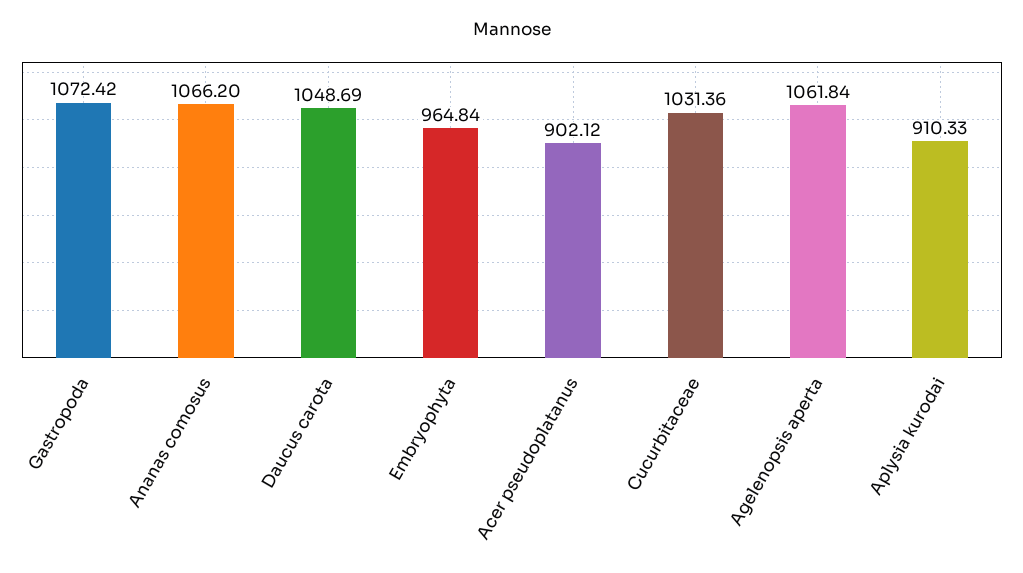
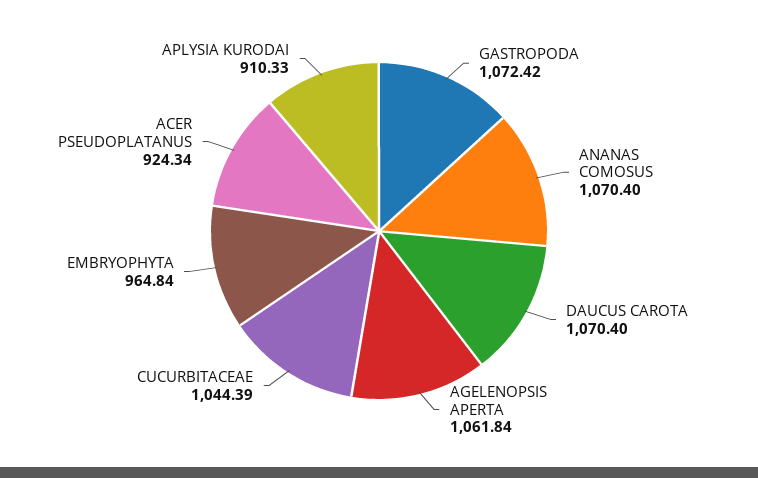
Ananas comosus: 1066.2 -> 1070.4
Daucus carota: 1048.69 -> 1070.4
Acer pseudoplatanus: 902.12 -> 924.34
Cucurbitaceae: 1031.36 -> 1044.39

